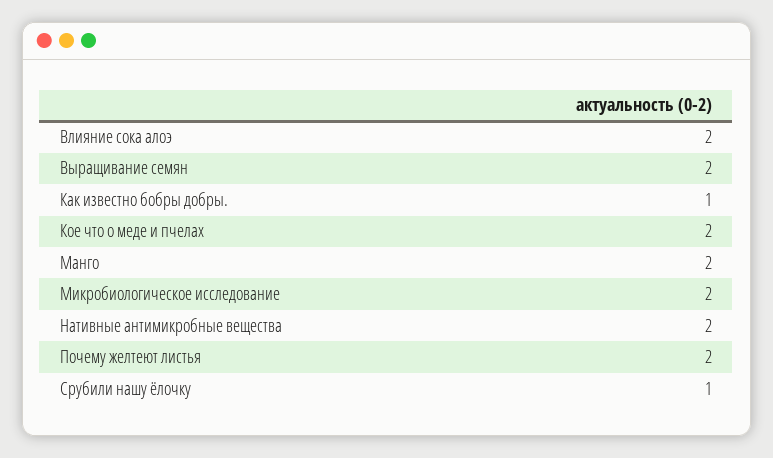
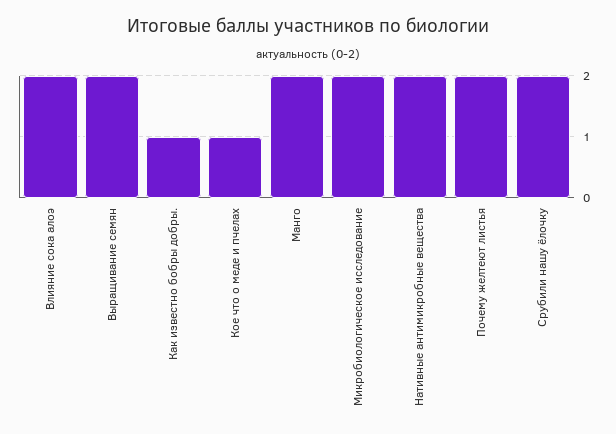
Кое что о меде и пчелах: 2 -> 1
Срубили нашу ёлочку: 1 -> 2

